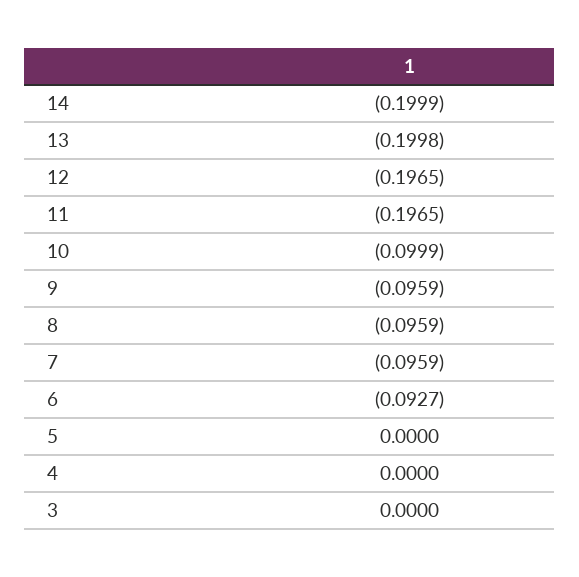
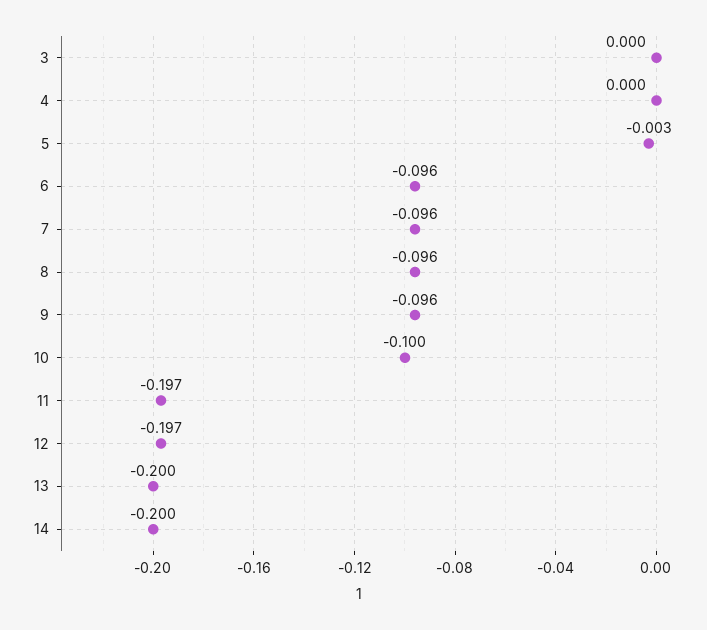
6: -0.0927 -> -0.096
5: 0 -> -0.003

